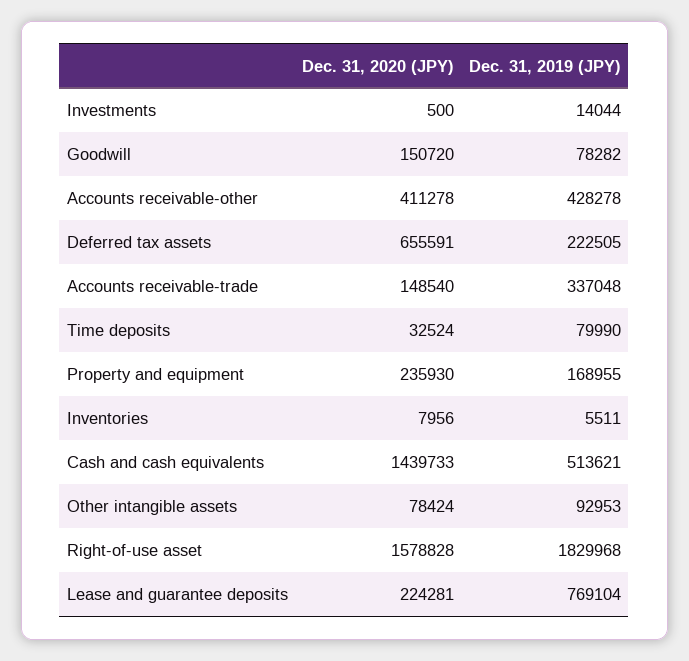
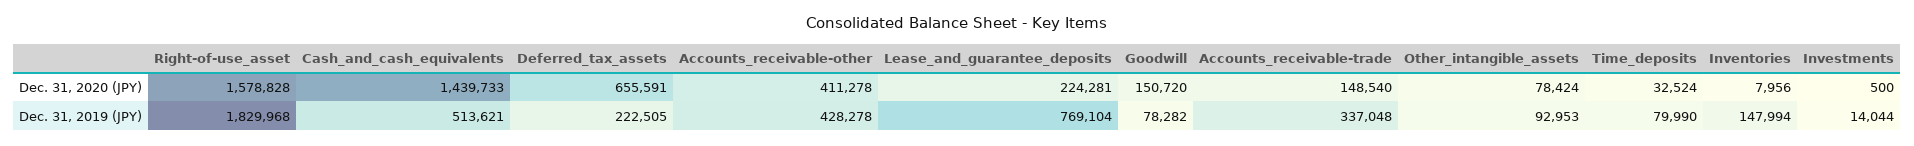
Dec. 31, 2020 (JPY), Property and equipment: 235930 -> none
Dec. 31, 2019 (JPY), Property and equipment: 168955 -> none
Dec. 31, 2019 (JPY), Inventories: 5511 -> 147994

